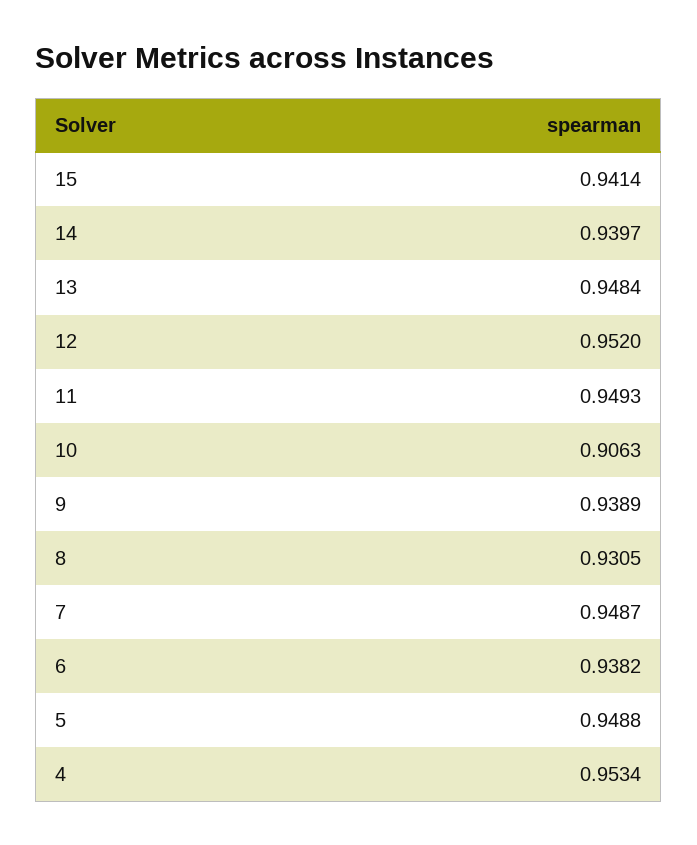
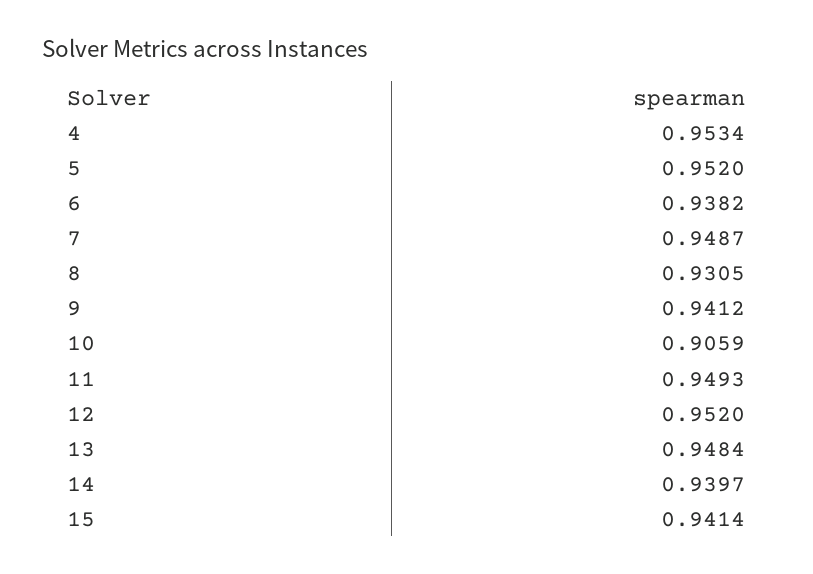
10: 0.9063 -> 0.9059
9: 0.9389 -> 0.9412
5: 0.9488 -> 0.952

